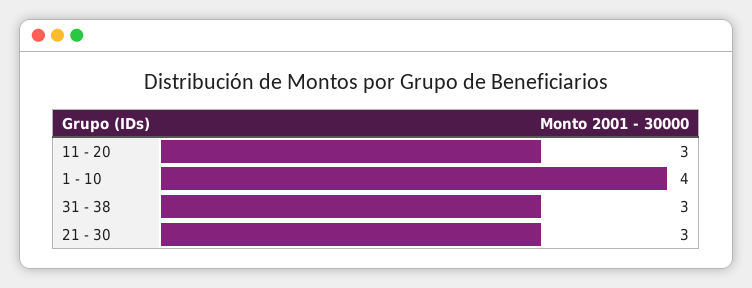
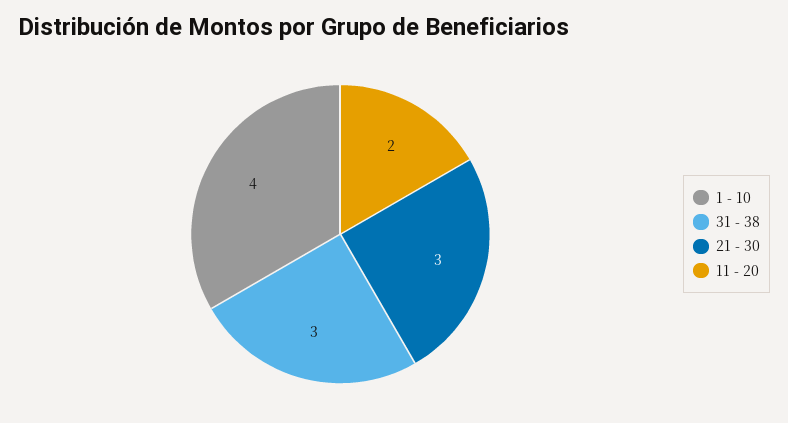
11 - 20: 3 -> 2

